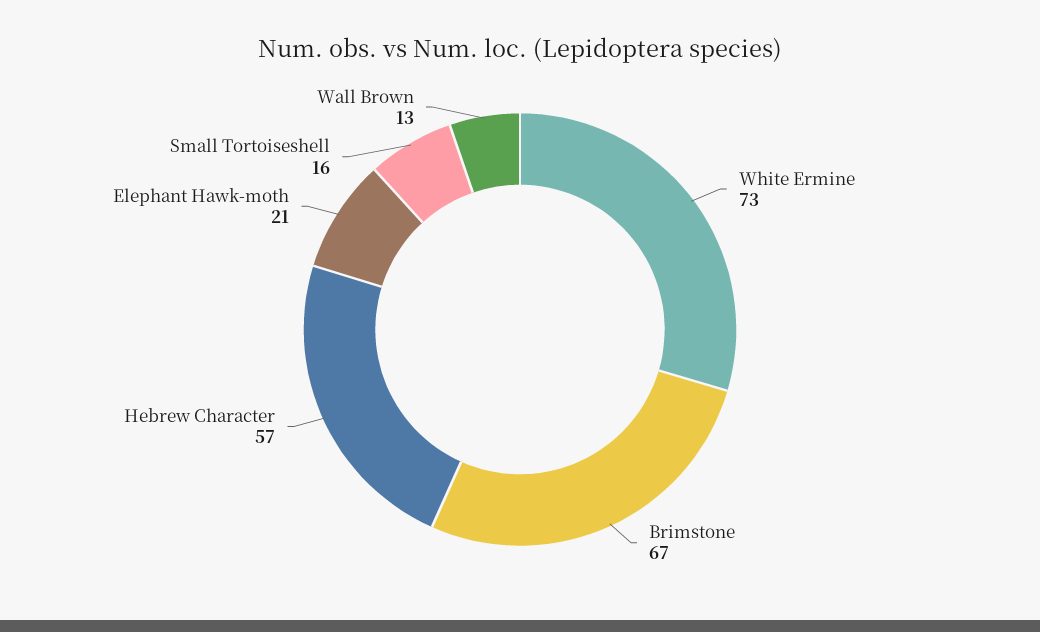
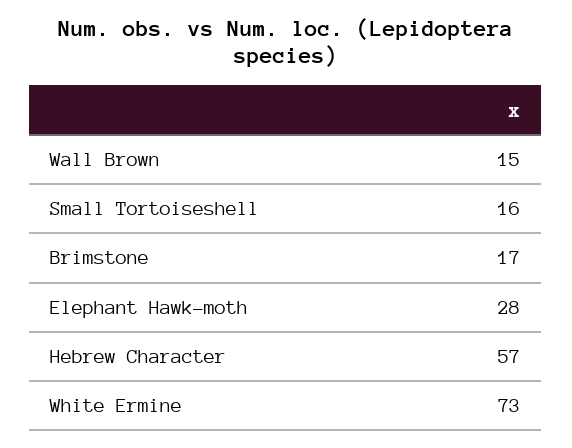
Brimstone: 67 -> 17
Elephant Hawk-moth: 21 -> 28
Wall Brown: 13 -> 15

